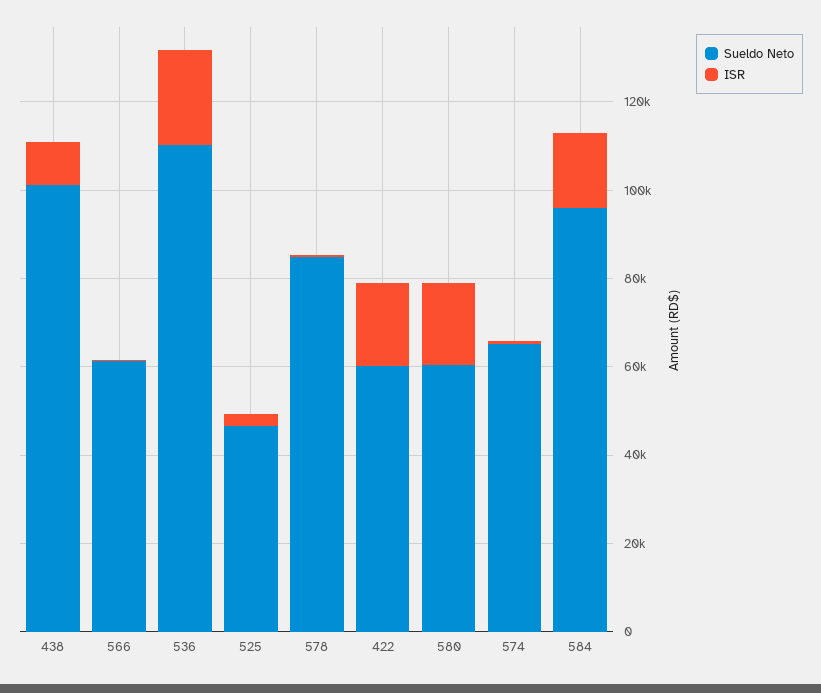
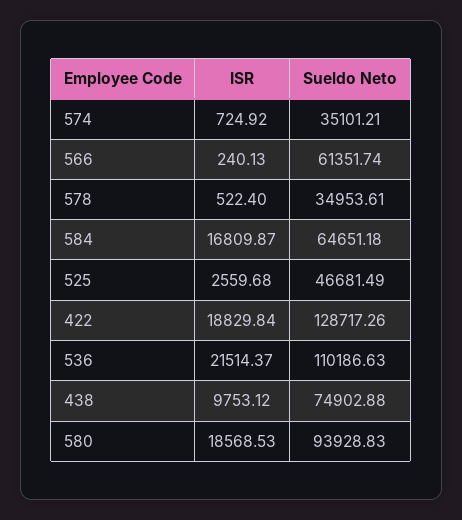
Sueldo Neto, 438: 100000 -> 74902.88
Sueldo Neto, 578: 85000 -> 34953.61
Sueldo Neto, 422: 60000 -> 128717.26
Sueldo Neto, 580: 60000 -> 93928.83
Sueldo Neto, 574: 65000 -> 35101.21
Sueldo Neto, 584: 95000 -> 64651.18

